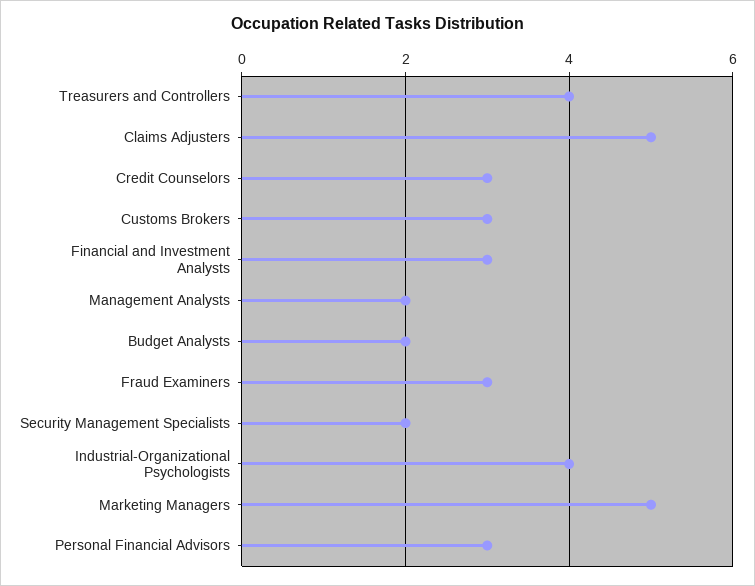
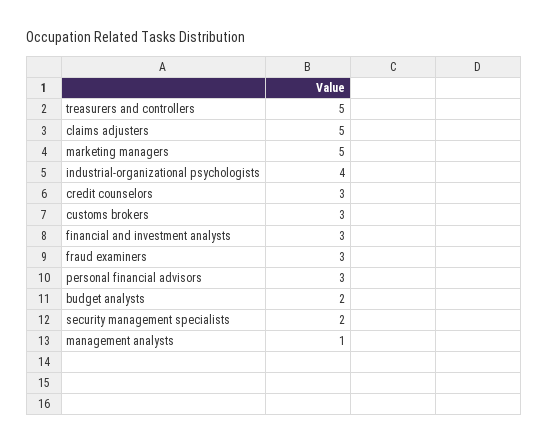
Treasurers and Controllers: 4 -> 5
Management Analysts: 2 -> 1

